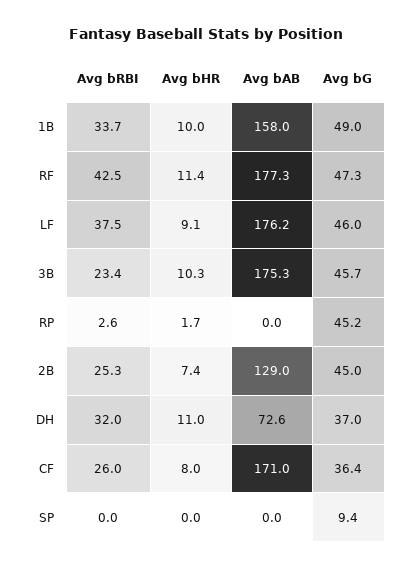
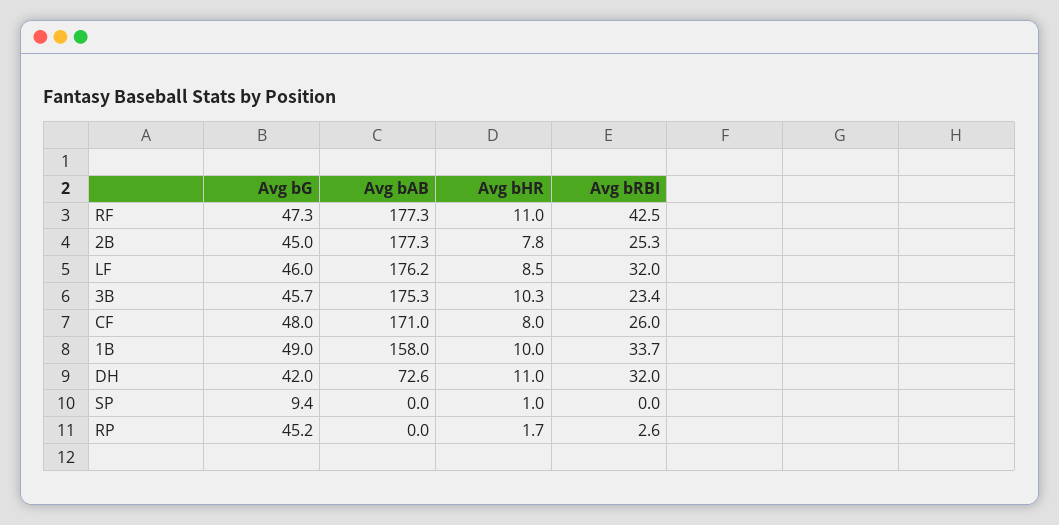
Avg bHR, RF: 11.4 -> 11
Avg bRBI, LF: 37.5 -> 32
Avg bHR, LF: 9.1 -> 8.5
Avg bHR, 2B: 7.4 -> 7.8
Avg bAB, 2B: 129 -> 177.3
Avg bG, DH: 37 -> 42
Avg bG, CF: 36.4 -> 48
Avg bHR, SP: 0 -> 1

